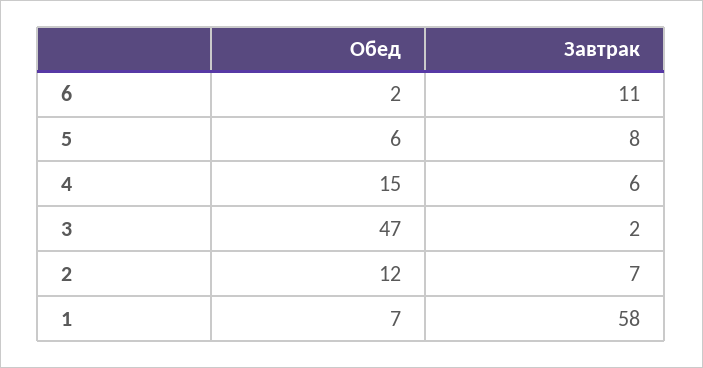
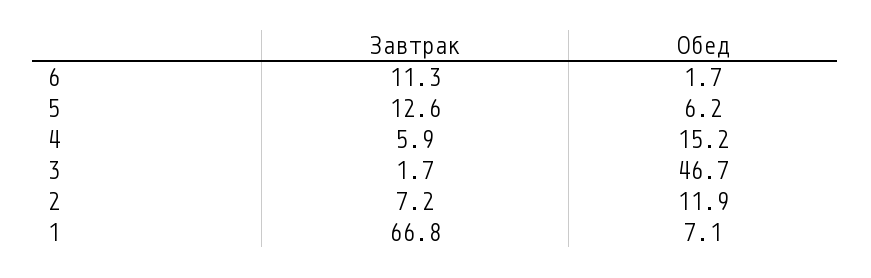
Завтрак, 5: 8 -> 12.6
Завтрак, 1: 58 -> 66.8

